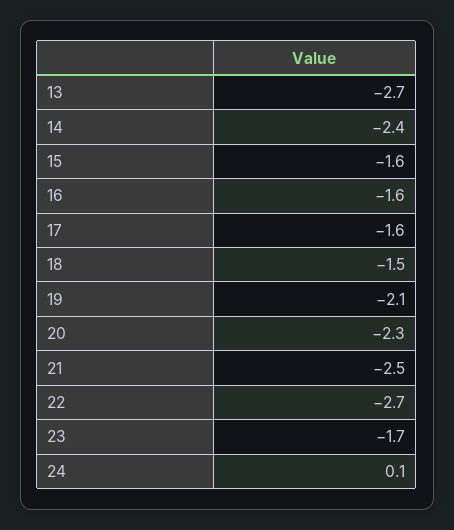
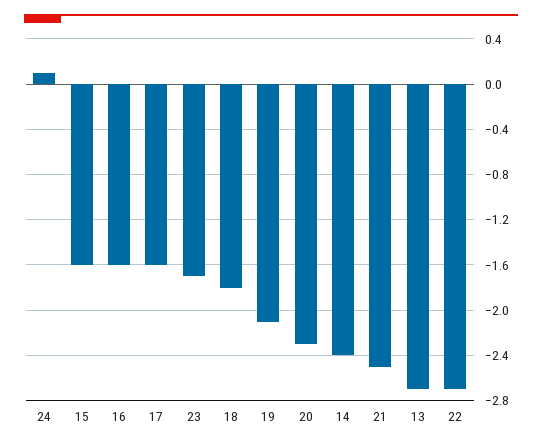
18: -1.5 -> -1.8

